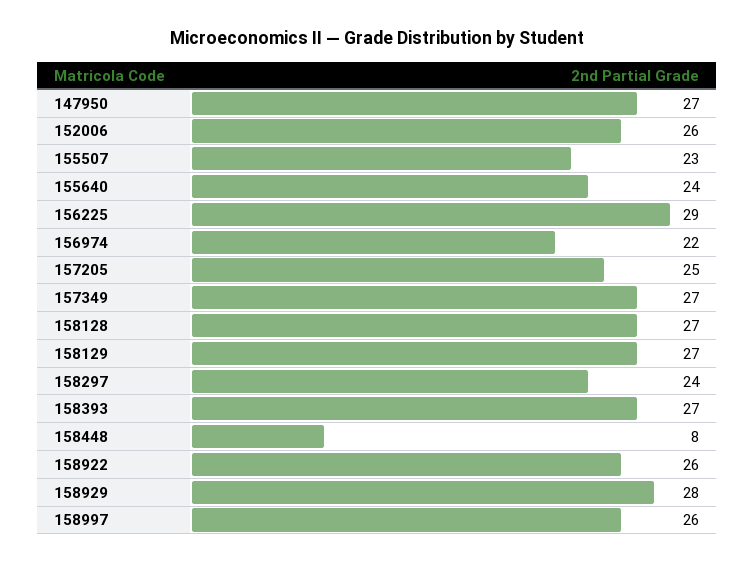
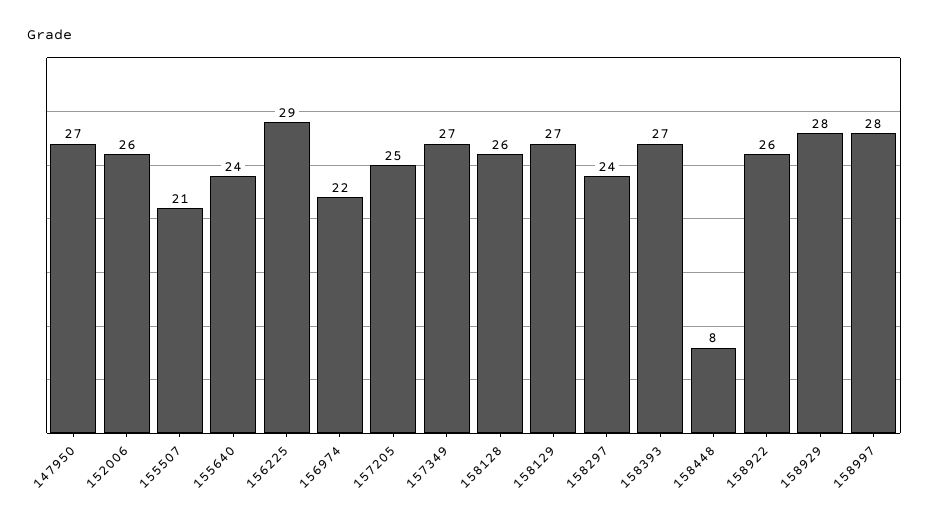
155507: 23 -> 21
158128: 27 -> 26
158997: 26 -> 28

